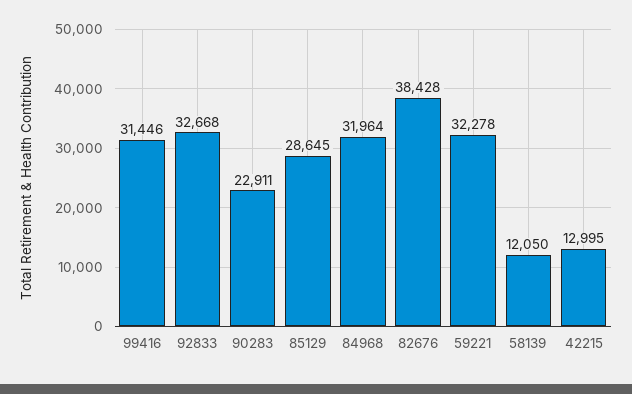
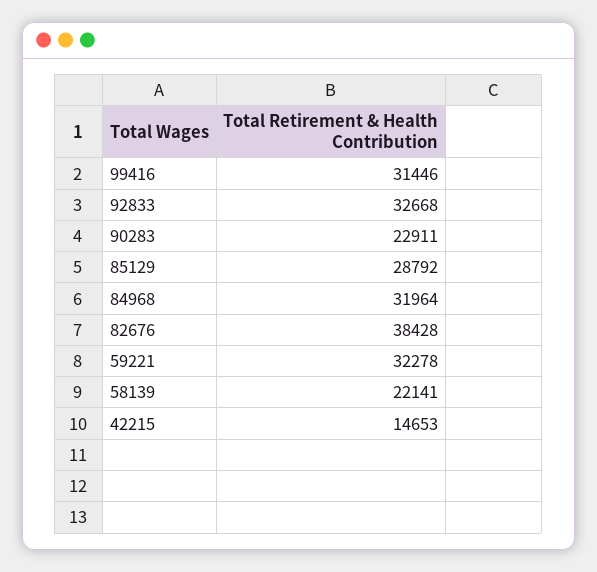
85129: 28645 -> 28792
58139: 12050 -> 22141
42215: 12995 -> 14653

